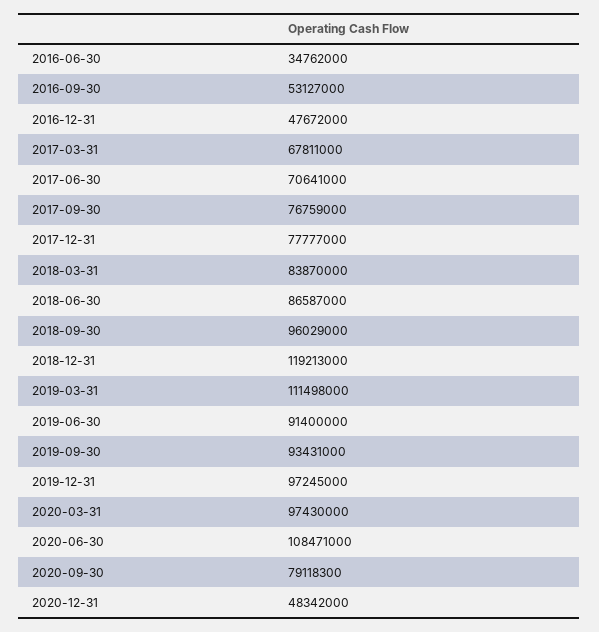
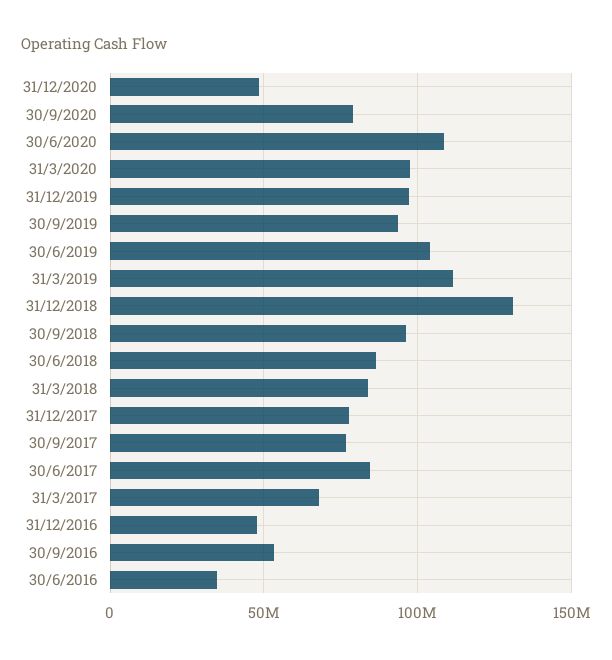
2017-06-30: 70641000 -> 85000000
2018-12-31: 119213000 -> 130000000
2019-06-30: 91400000 -> 105000000

